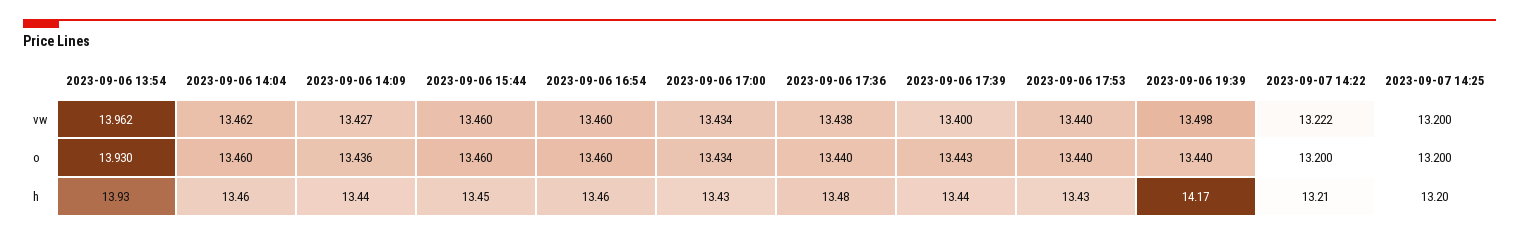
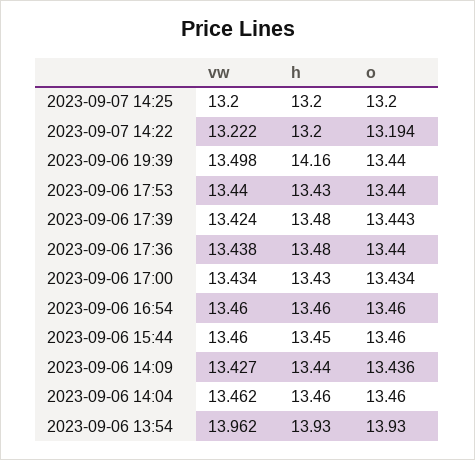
2023-09-06 17:39, vw: 13.4 -> 13.424
2023-09-07 14:22, o: 13.2 -> 13.194
2023-09-06 17:39, h: 13.44 -> 13.48
2023-09-06 19:39, h: 14.17 -> 14.16
2023-09-07 14:22, h: 13.21 -> 13.2

